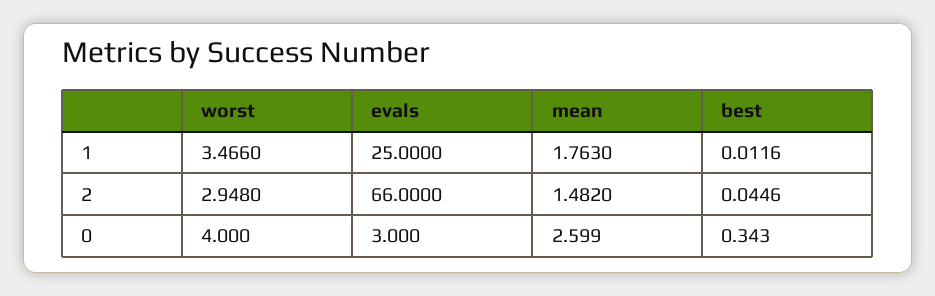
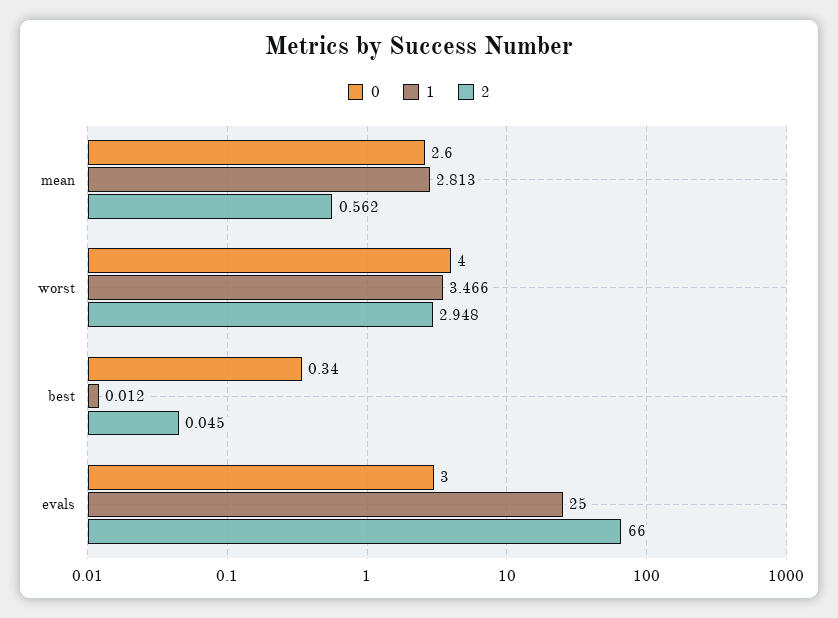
1, mean: 1.763 -> 2.813
2, mean: 1.482 -> 0.562

